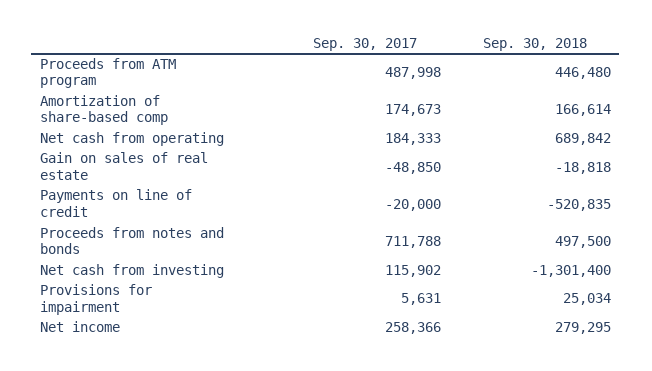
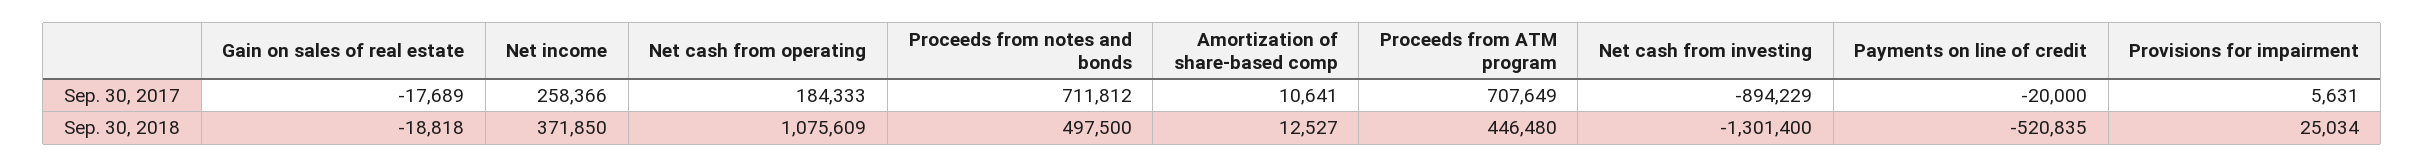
Sep. 30, 2017, Proceeds from ATM program: 487998 -> 707649
Sep. 30, 2017, Amortization of share-based comp: 174673 -> 10641
Sep. 30, 2018, Amortization of share-based comp: 166614 -> 12527
Sep. 30, 2018, Net cash from operating: 689842 -> 1075609
Sep. 30, 2017, Gain on sales of real estate: -48850 -> -17689
Sep. 30, 2017, Proceeds from notes and bonds: 711788 -> 711812
Sep. 30, 2017, Net cash from investing: 115902 -> -894229
Sep. 30, 2018, Net income: 279295 -> 371850

